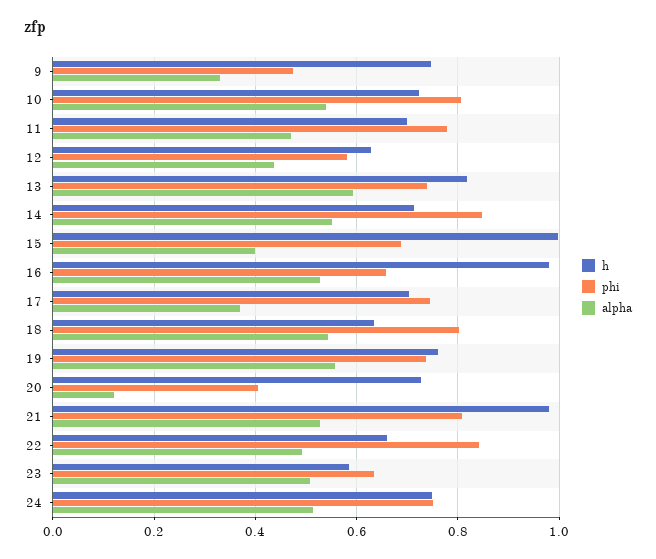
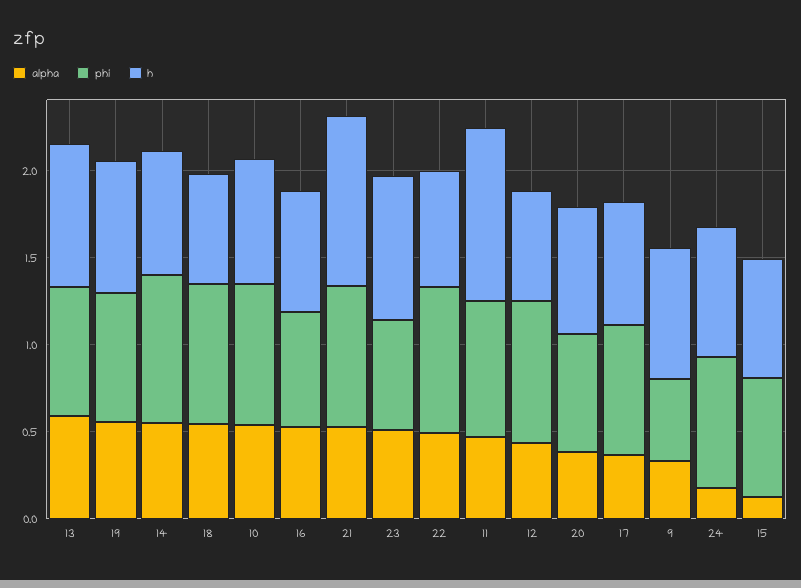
h, 11: 0.7 -> 1
phi, 12: 0.58 -> 0.8
h, 15: 1 -> 0.7
alpha, 15: 0.4 -> 0.1
h, 16: 0.98 -> 0.7
phi, 20: 0.4 -> 0.7
alpha, 20: 0.12 -> 0.4
h, 23: 0.58 -> 0.8
alpha, 24: 0.52 -> 0.2

